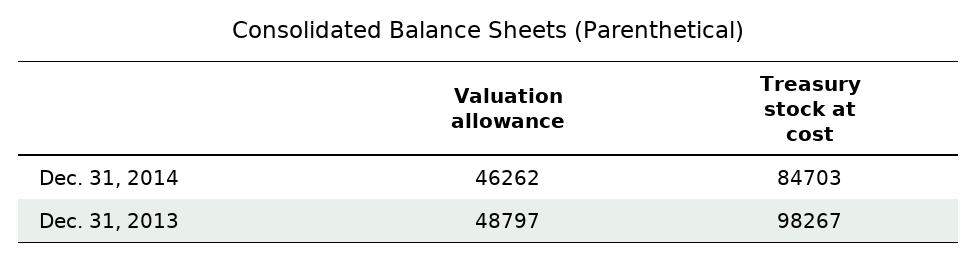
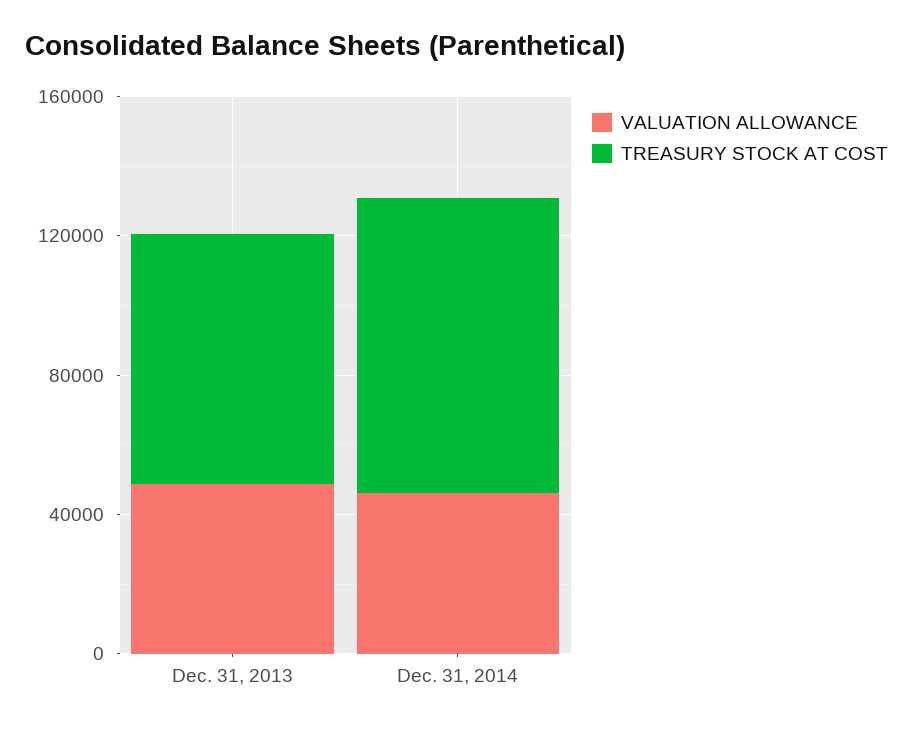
Treasury stock at cost, Dec. 31, 2013: 98267 -> 70000

